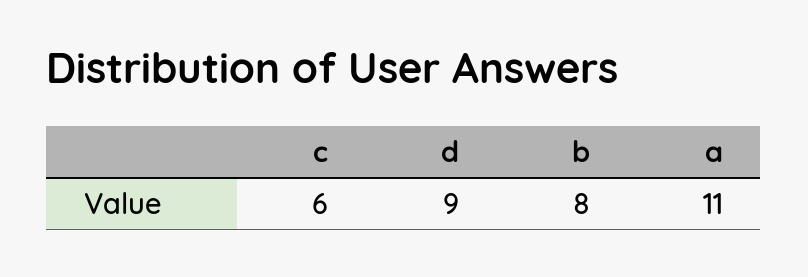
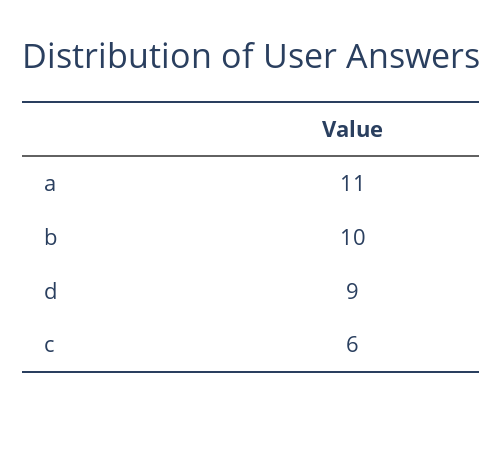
b: 8 -> 10

